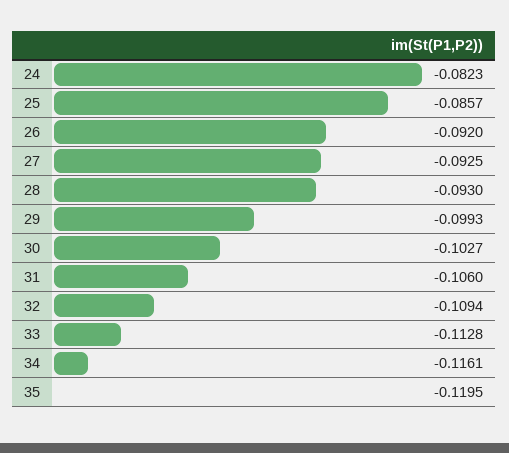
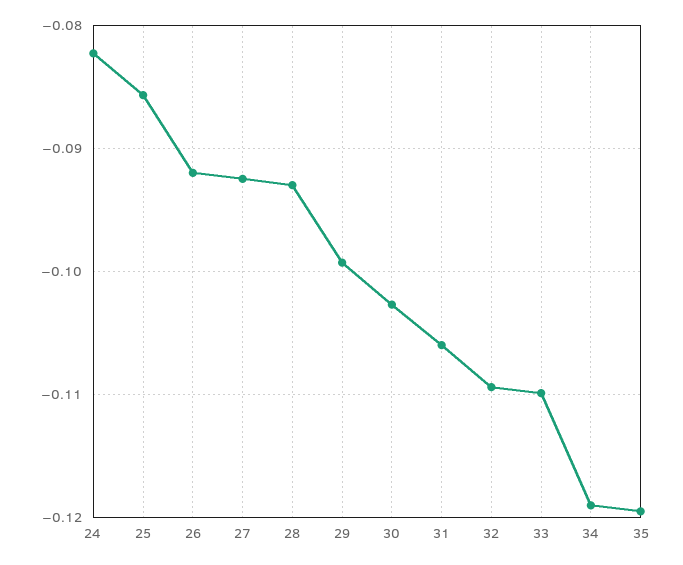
33: -0.1128 -> -0.11
34: -0.1161 -> -0.119

